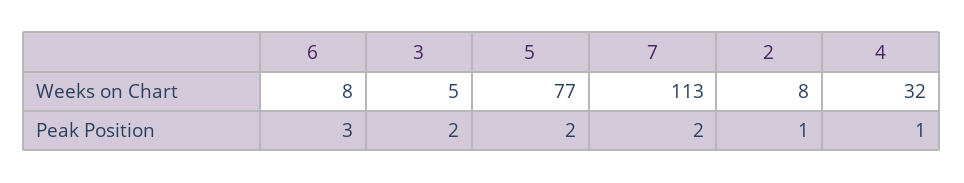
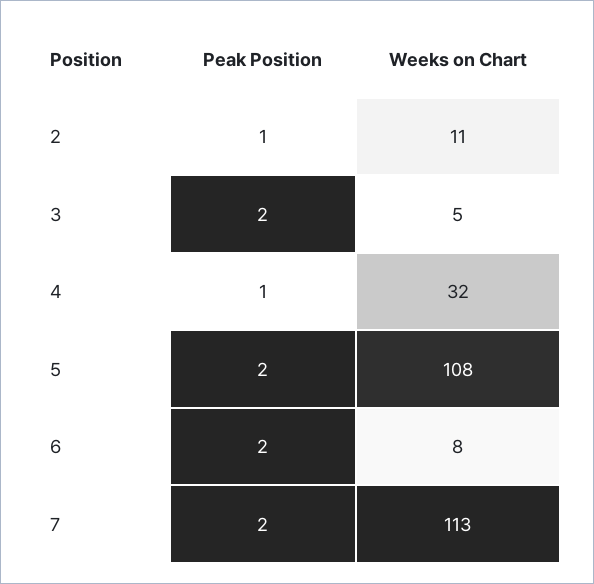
5, Weeks on Chart: 77 -> 108
2, Weeks on Chart: 8 -> 11
6, Peak Position: 3 -> 2

